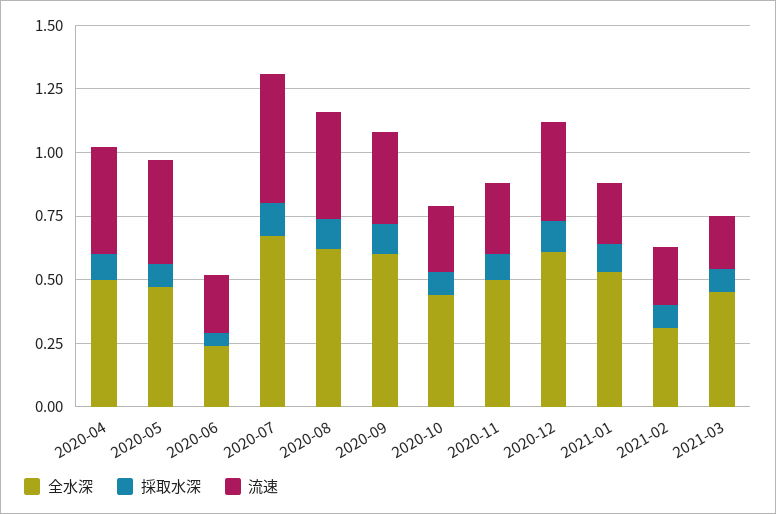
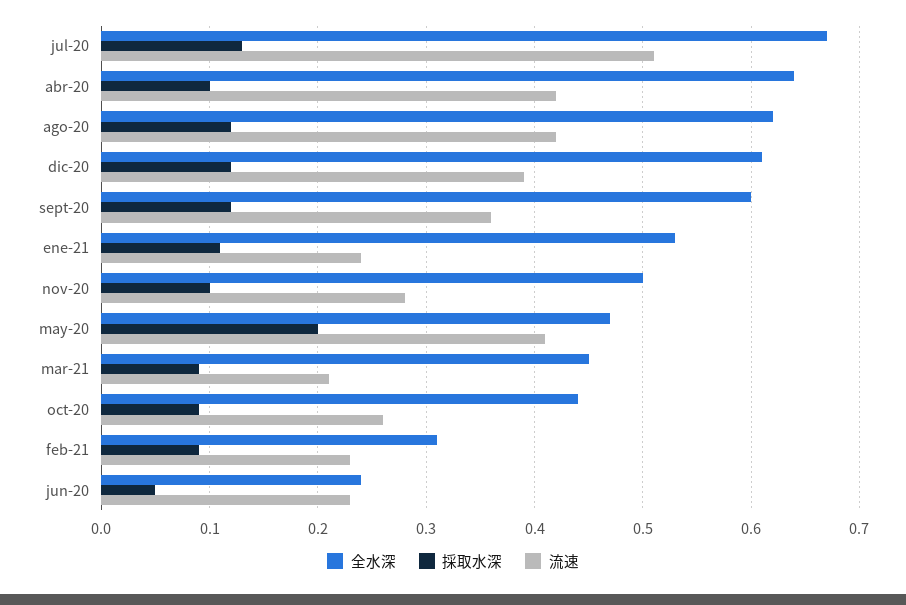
全水深, 2020-04: 0.5 -> 0.64
採取水深, 2020-05: 0.1 -> 0.2

